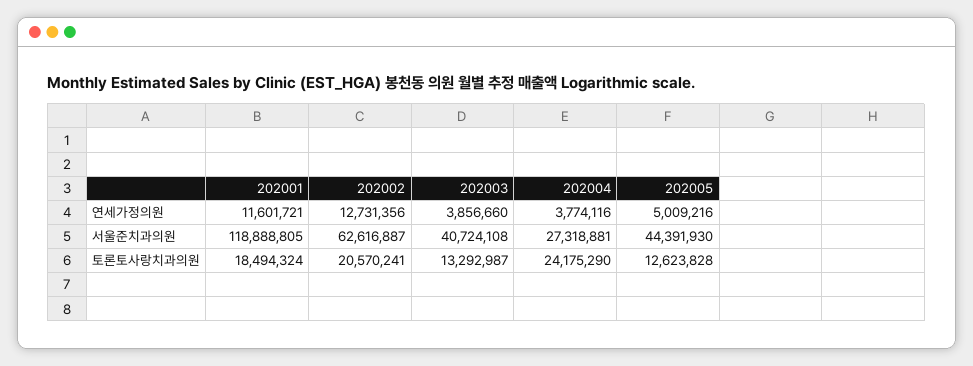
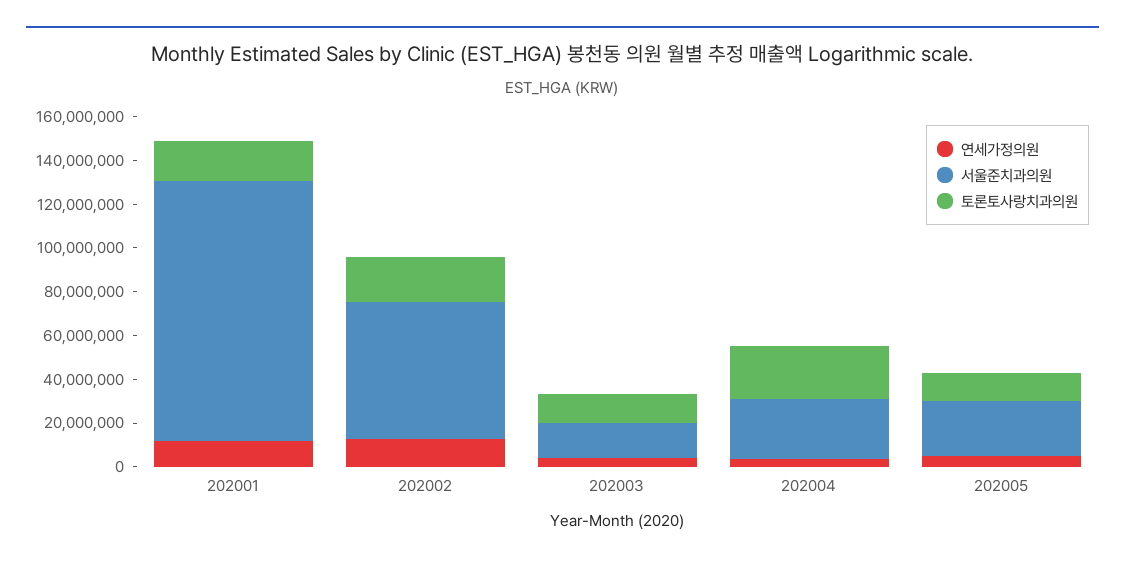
서울준치과의원, 202003: 40724108 -> 15000000
서울준치과의원, 202005: 44391930 -> 25000000

